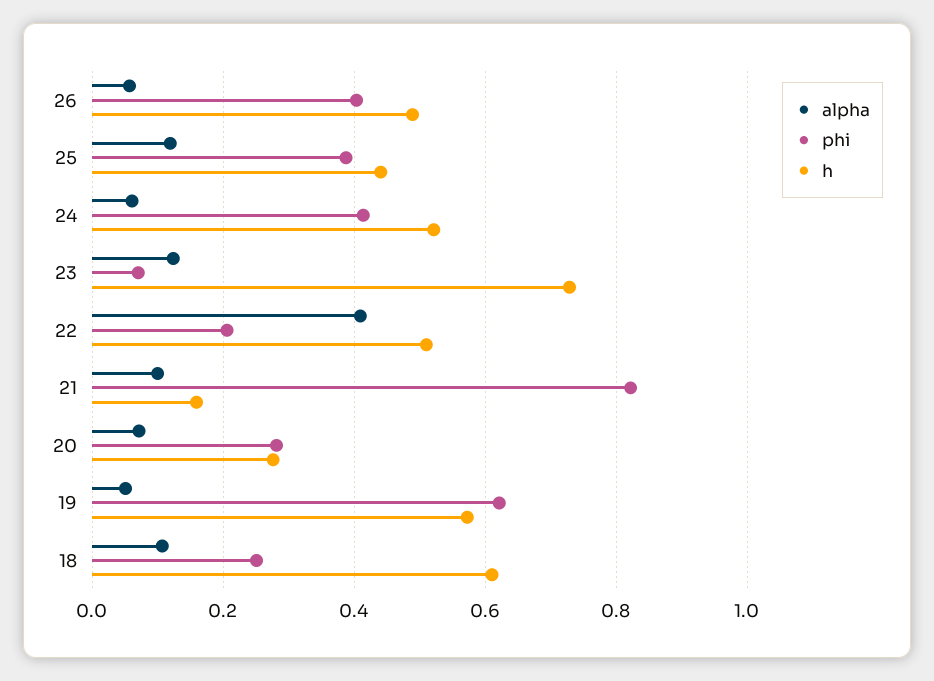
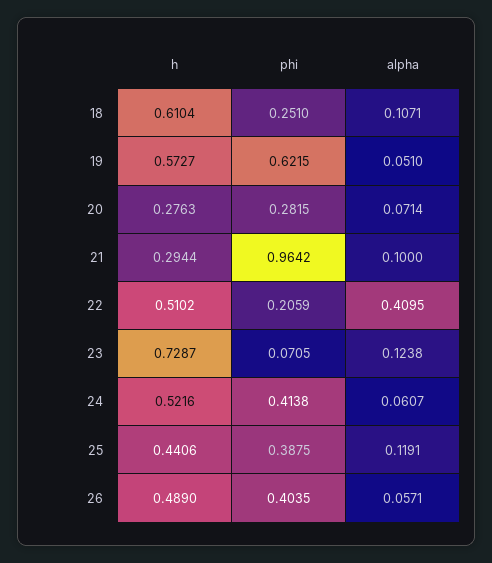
phi, 21: 0.82 -> 0.9642
h, 21: 0.16 -> 0.2944

